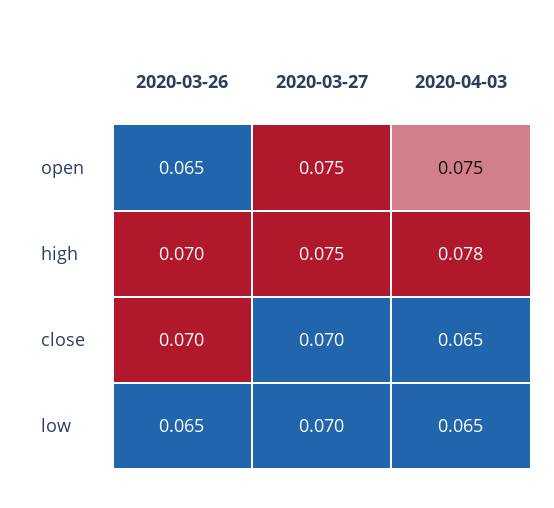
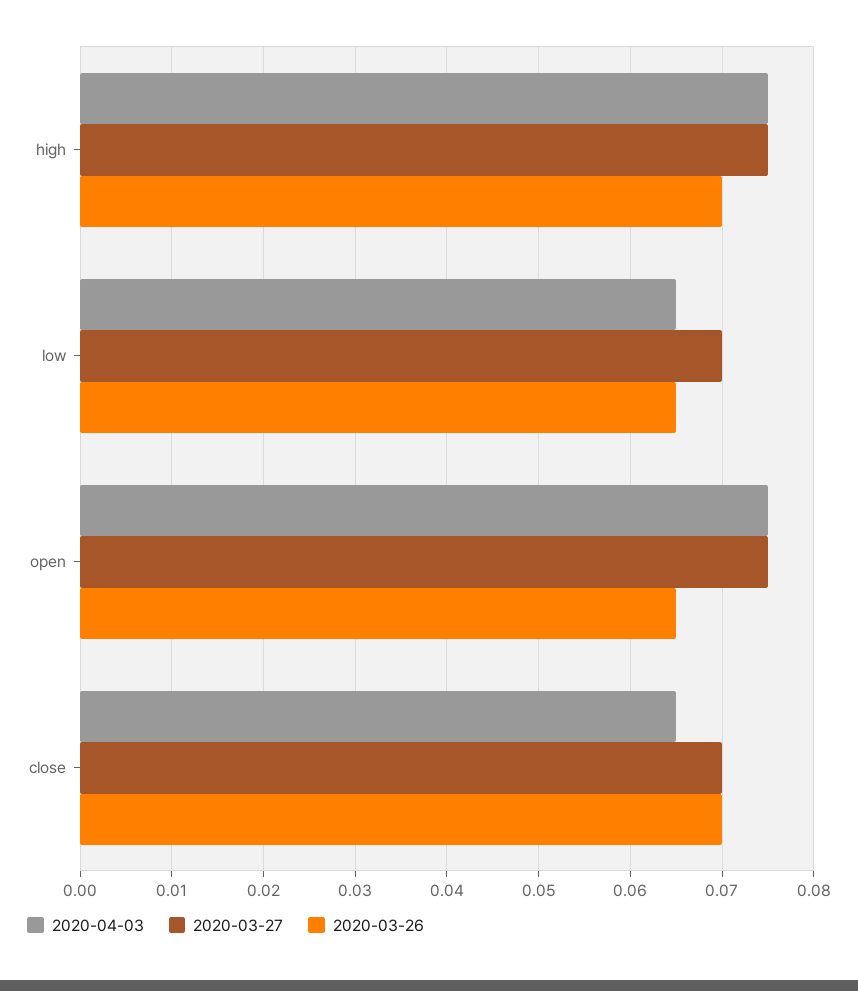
2020-04-03, high: 0.078 -> 0.075

